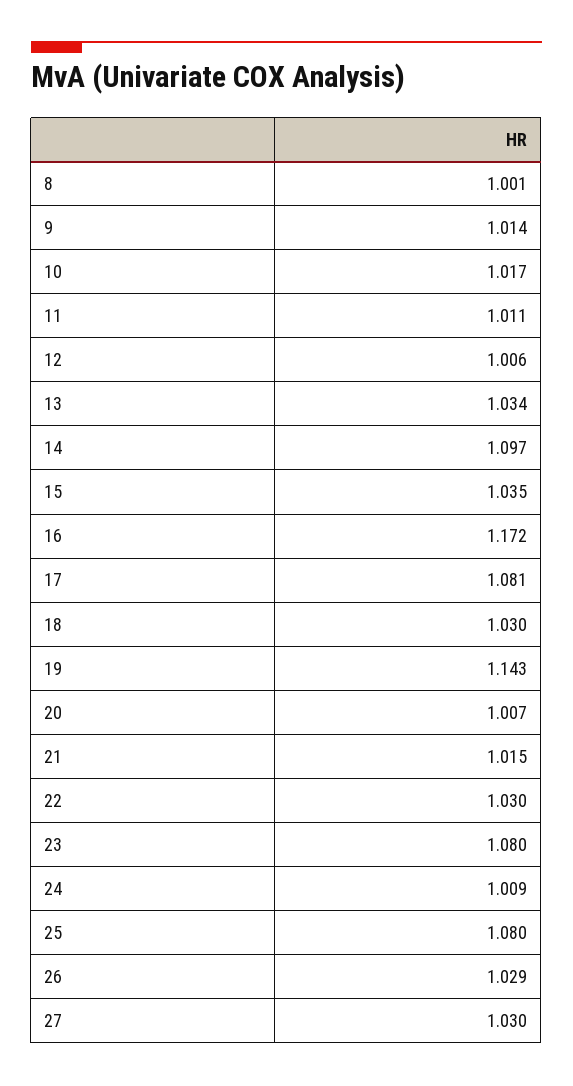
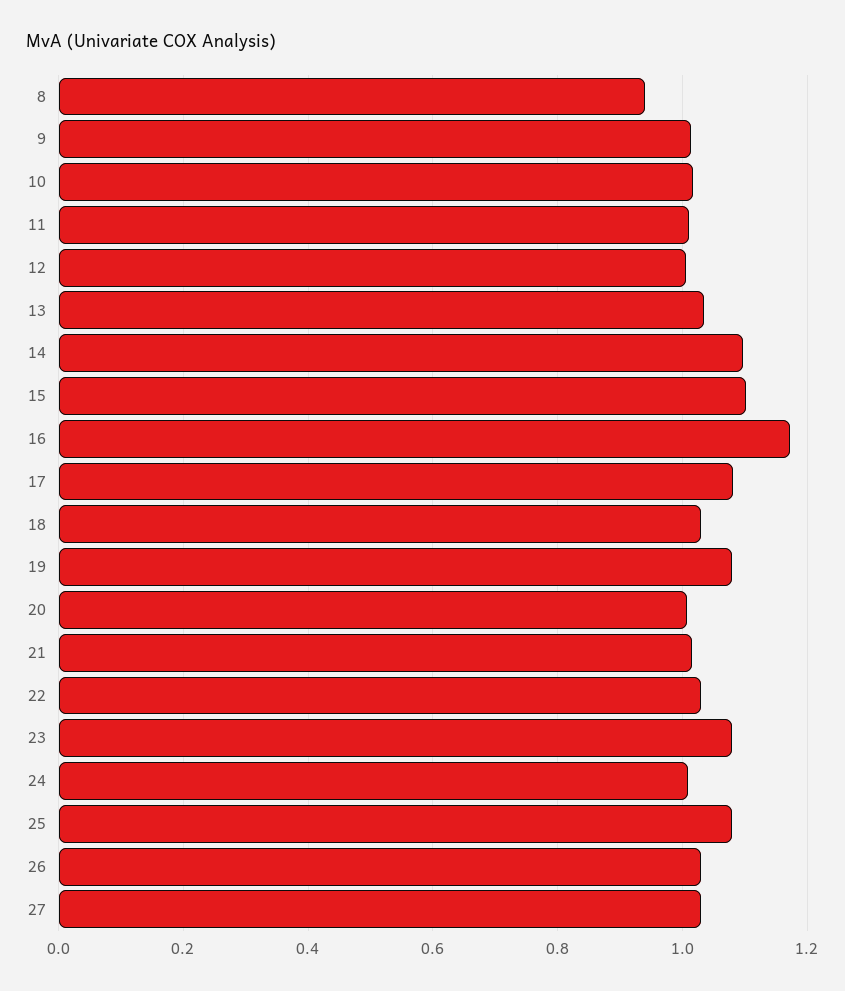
8: 1.001 -> 0.94
15: 1.035 -> 1.1
19: 1.143 -> 1.08

